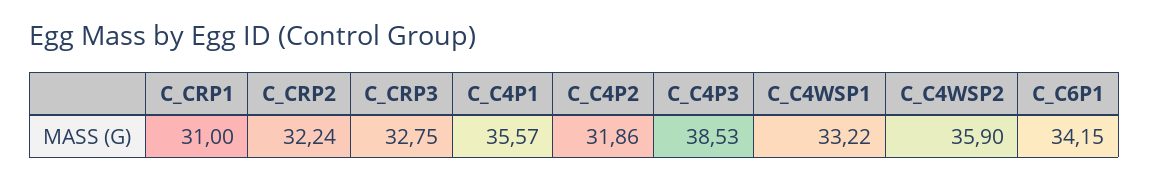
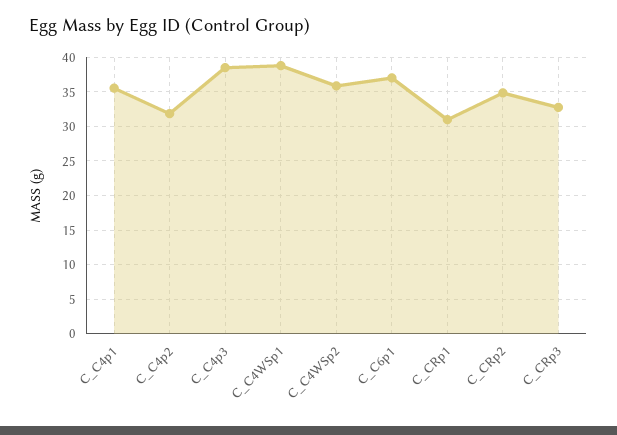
C_CRP2: 32.24 -> 35
C_C4WSP1: 33.22 -> 39
C_C6P1: 34.15 -> 37

